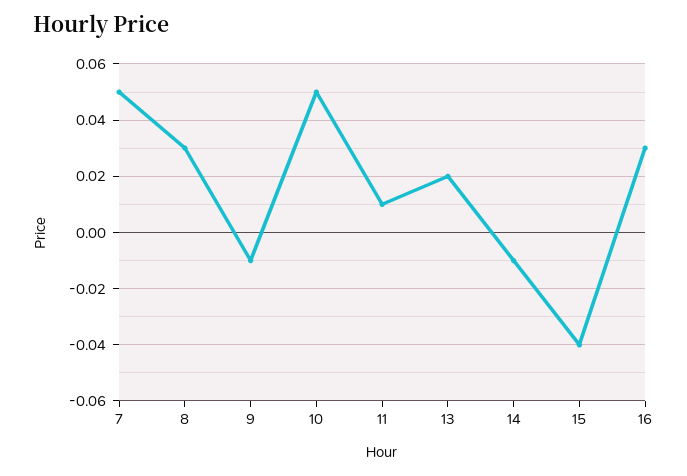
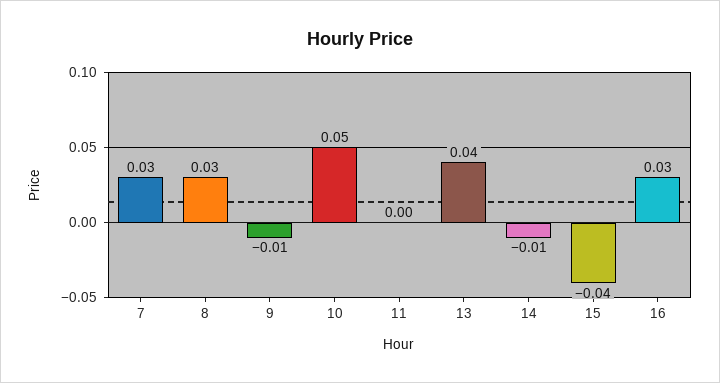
7: 0.05 -> 0.03
11: 0.01 -> 0
13: 0.02 -> 0.04

